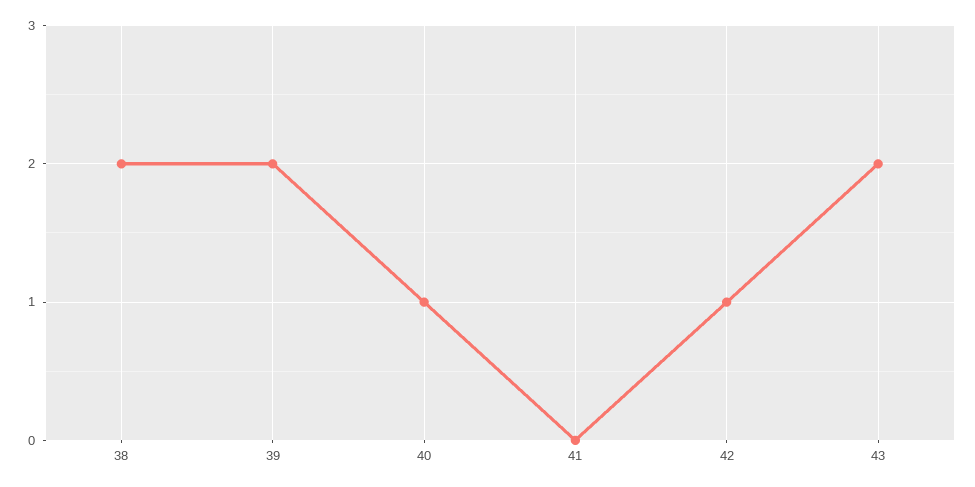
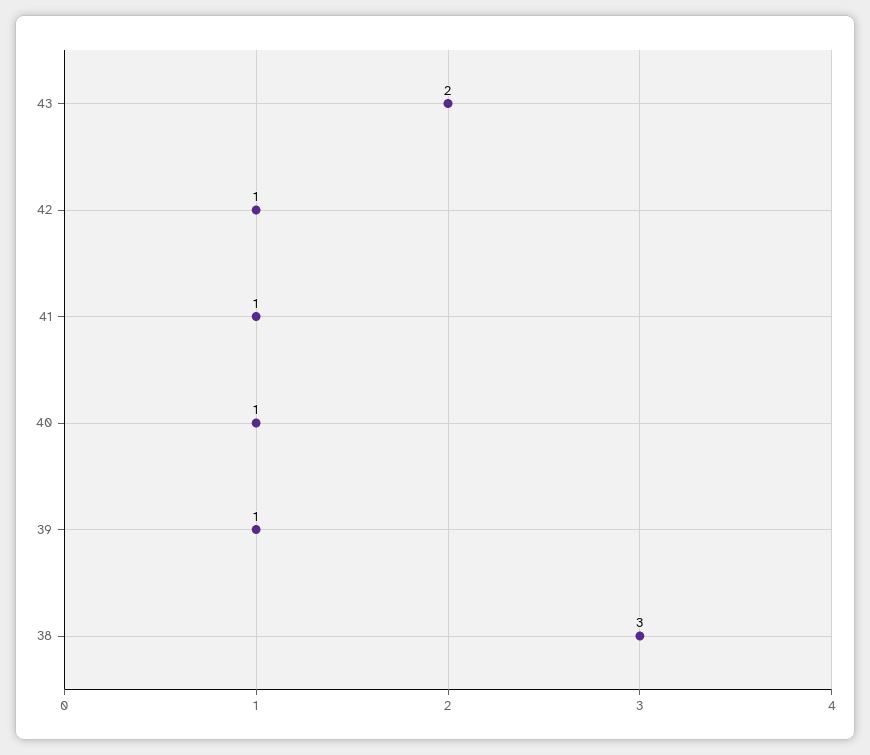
38: 2 -> 3
39: 2 -> 1
41: 0 -> 1

